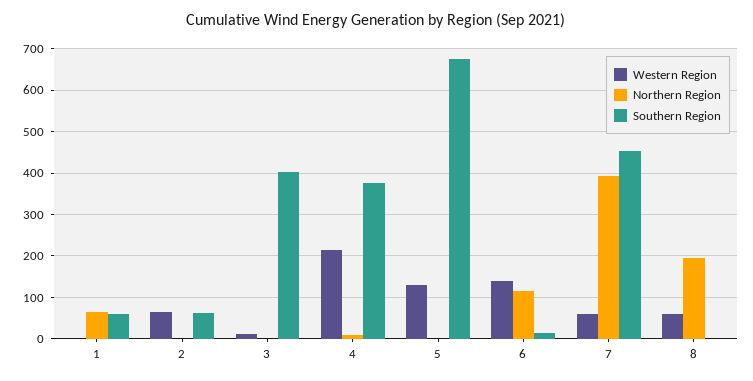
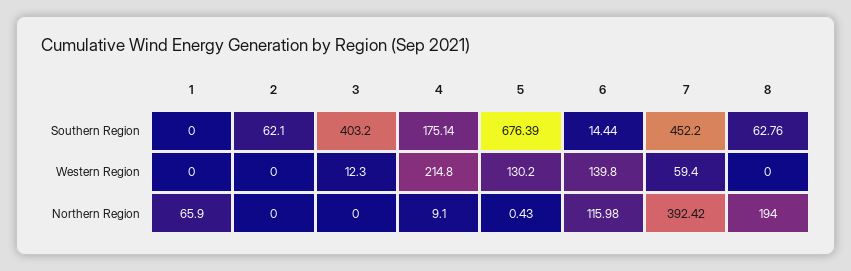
Southern Region, 1: 60 -> 0
Western Region, 2: 60 -> 0
Southern Region, 4: 380 -> 175.14
Western Region, 8: 60 -> 0
Southern Region, 8: 0 -> 62.76

